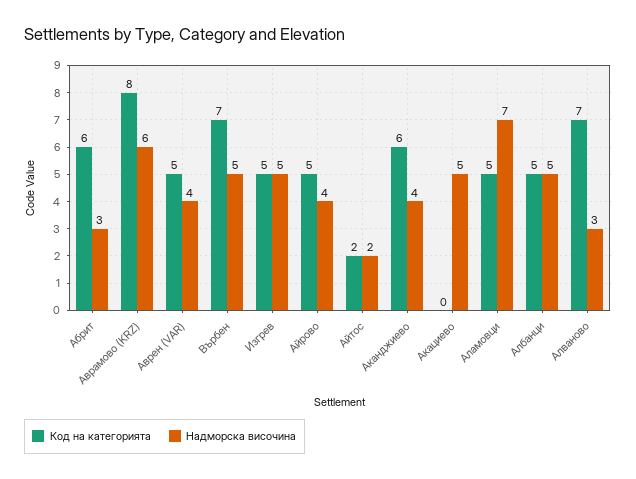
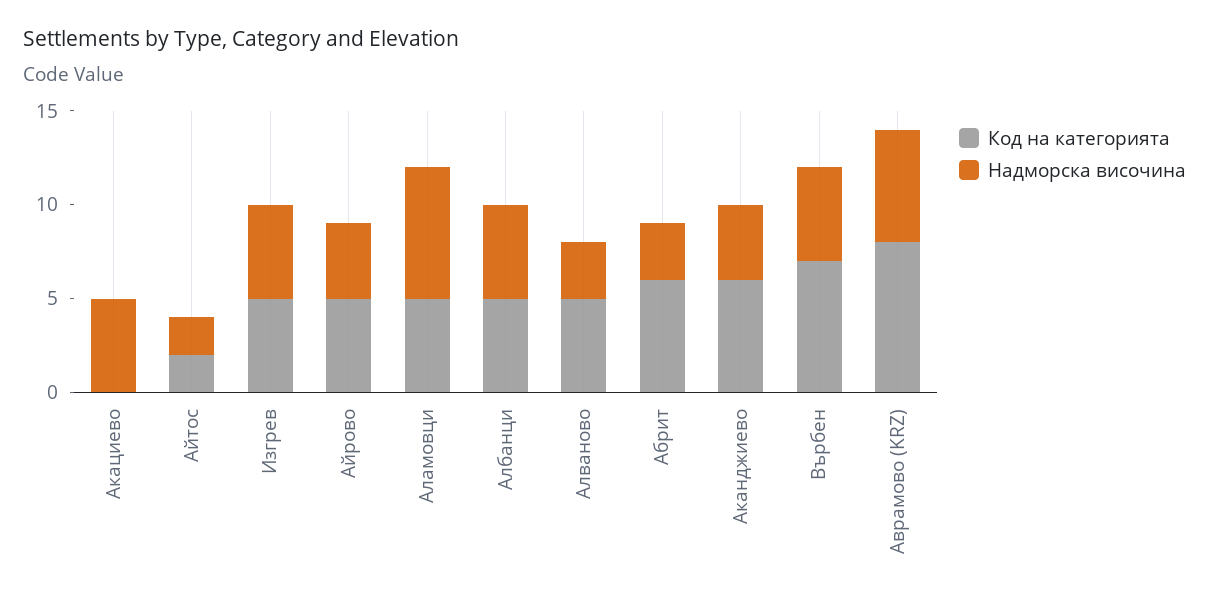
Код на категорията, Аврен (VAR): 5 -> none
Надморска височина, Аврен (VAR): 4 -> none
Код на категорията, Алваново: 7 -> 5

